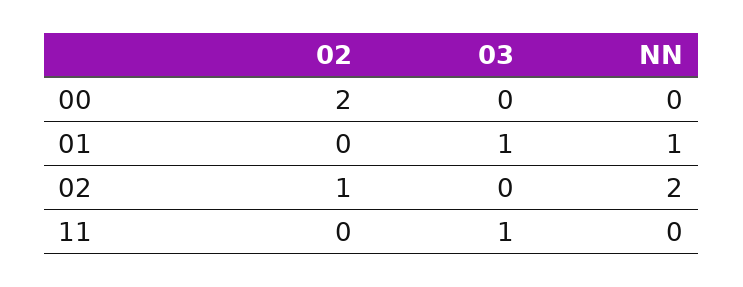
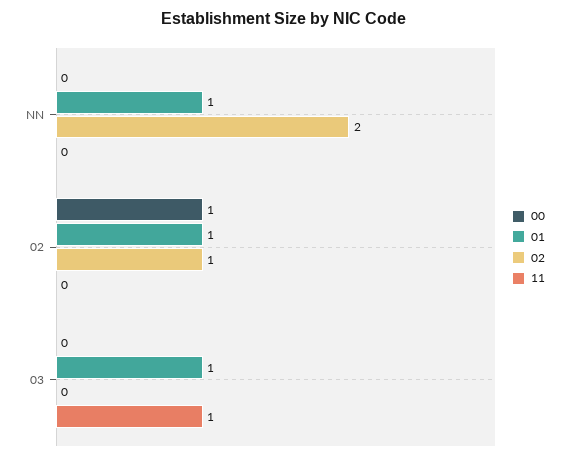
00, 02: 2 -> 1
01, 02: 0 -> 1

